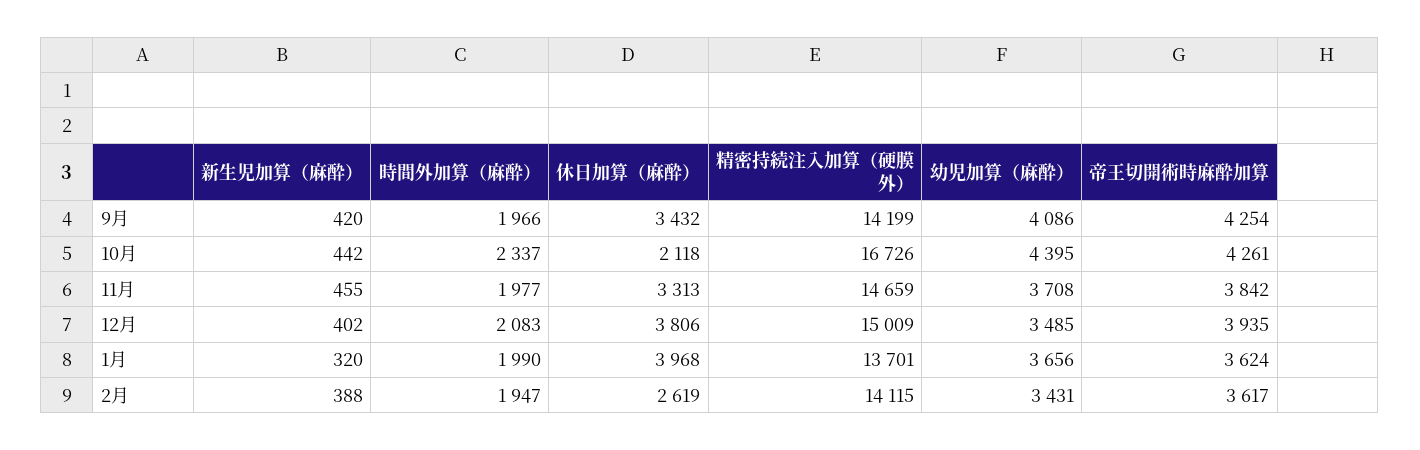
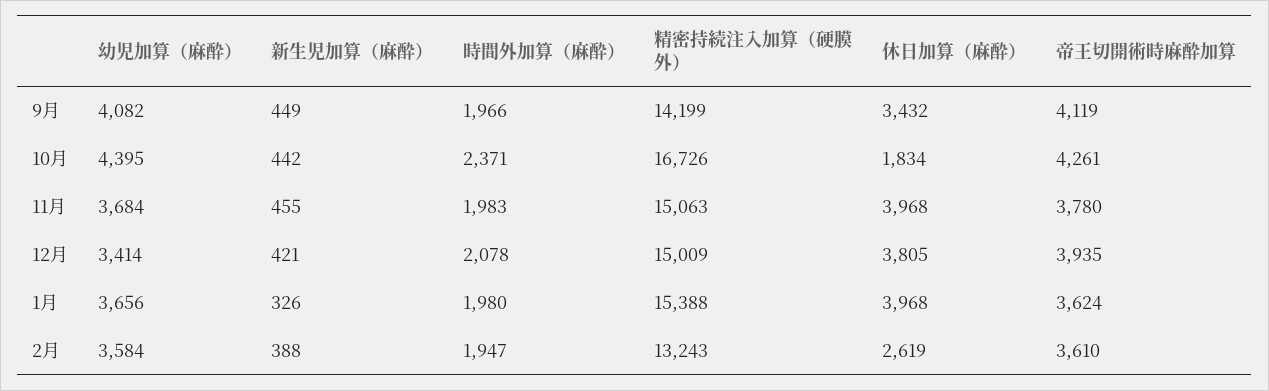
新生児加算（麻酔）, 9月: 420 -> 449
幼児加算（麻酔）, 9月: 4086 -> 4082
帝王切開術時麻酔加算, 9月: 4254 -> 4119
時間外加算（麻酔）, 10月: 2337 -> 2371
休日加算（麻酔）, 10月: 2118 -> 1834
時間外加算（麻酔）, 11月: 1977 -> 1983
休日加算（麻酔）, 11月: 3313 -> 3968
精密持続注入加算（硬膜外）, 11月: 14659 -> 15063
幼児加算（麻酔）, 11月: 3708 -> 3684
帝王切開術時麻酔加算, 11月: 3842 -> 3780
新生児加算（麻酔）, 12月: 402 -> 421
時間外加算（麻酔）, 12月: 2083 -> 2078
休日加算（麻酔）, 12月: 3806 -> 3805
幼児加算（麻酔）, 12月: 3485 -> 3414
新生児加算（麻酔）, 1月: 320 -> 326
時間外加算（麻酔）, 1月: 1990 -> 1980
精密持続注入加算（硬膜外）, 1月: 13701 -> 15388
精密持続注入加算（硬膜外）, 2月: 14115 -> 13243
幼児加算（麻酔）, 2月: 3431 -> 3584
帝王切開術時麻酔加算, 2月: 3617 -> 3610

